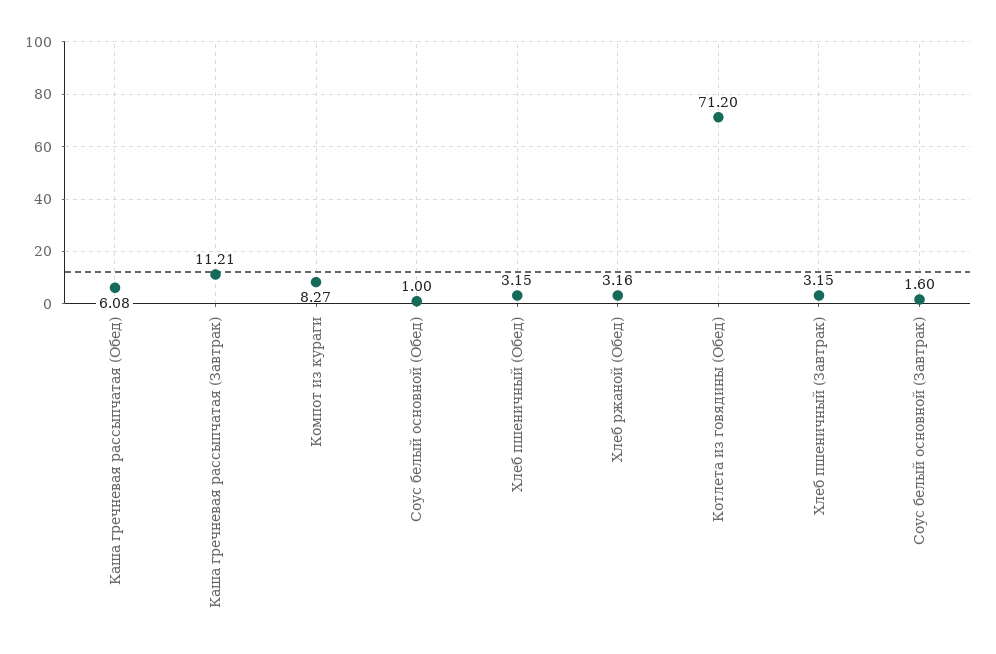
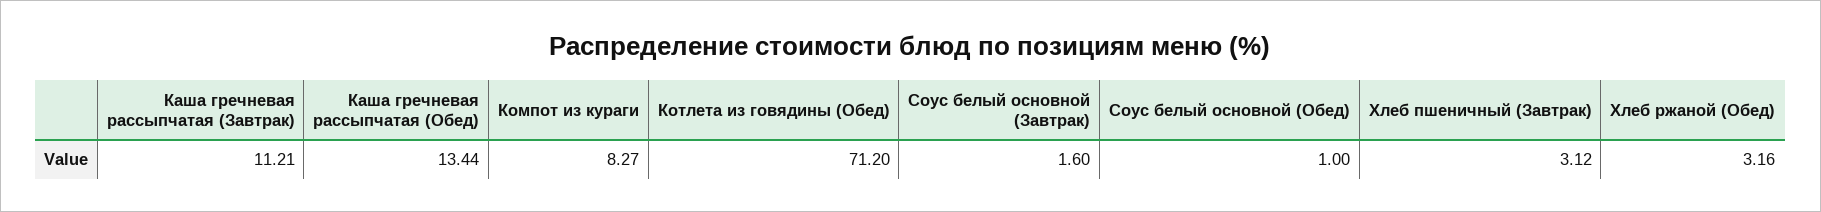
Каша гречневая рассыпчатая (Обед): 6.08 -> 13.44
Хлеб пшеничный (Обед): 3.15 -> none
Хлеб пшеничный (Завтрак): 3.15 -> 3.12

